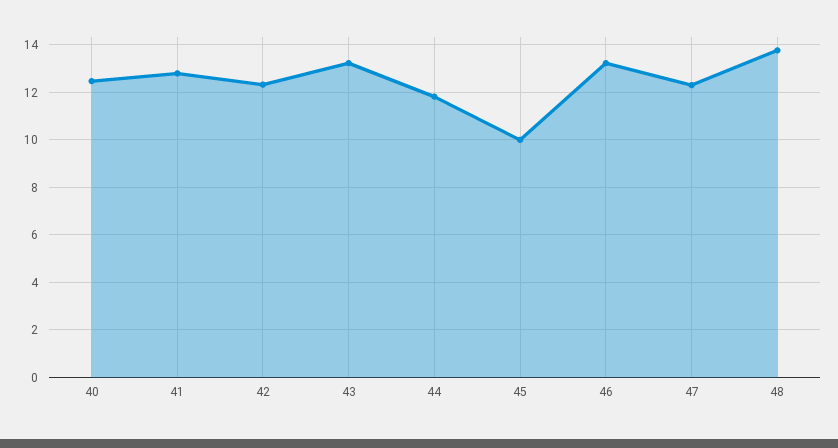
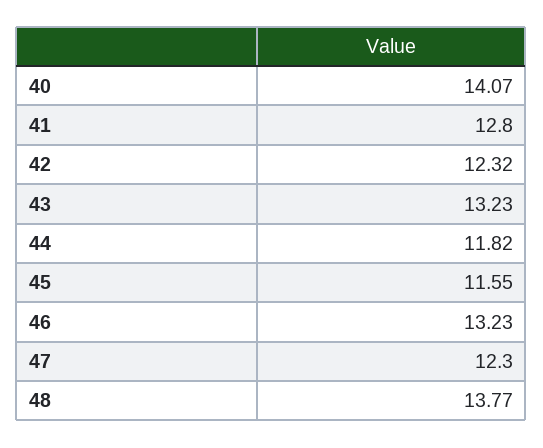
40: 12.5 -> 14.07
45: 10 -> 11.55

